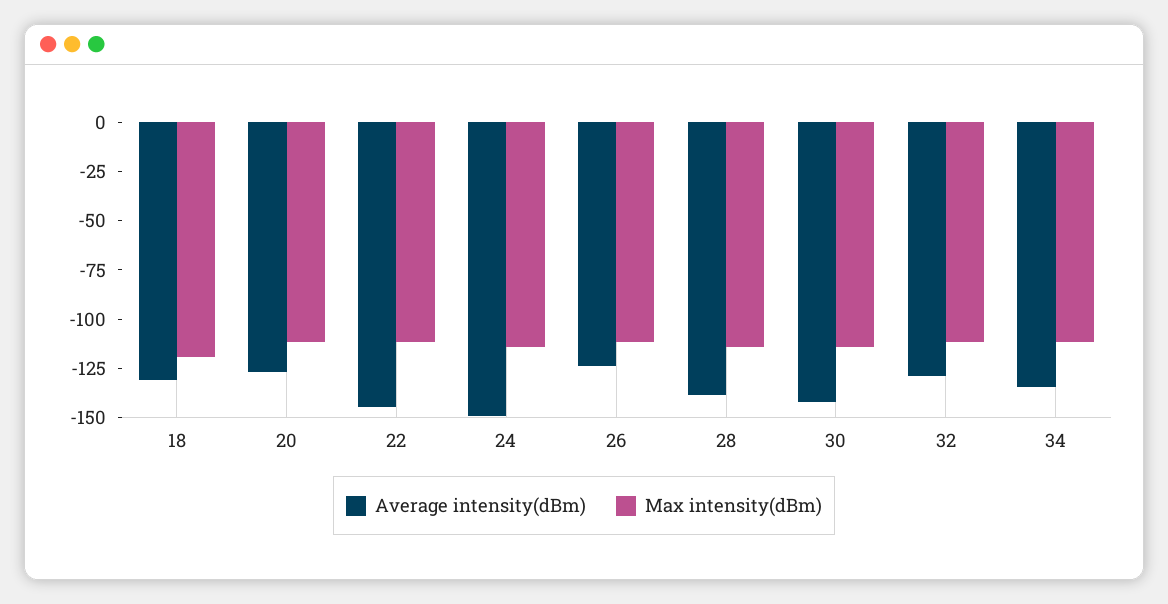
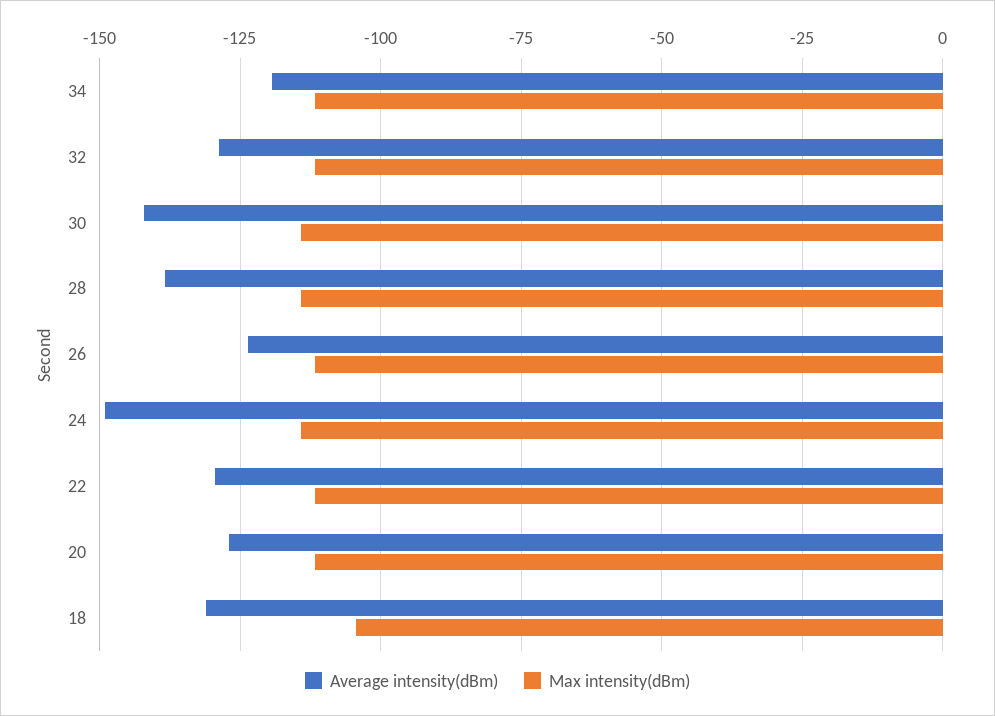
Max intensity(dBm), 18: -120 -> -105
Average intensity(dBm), 22: -145 -> -130
Average intensity(dBm), 34: -135 -> -120

